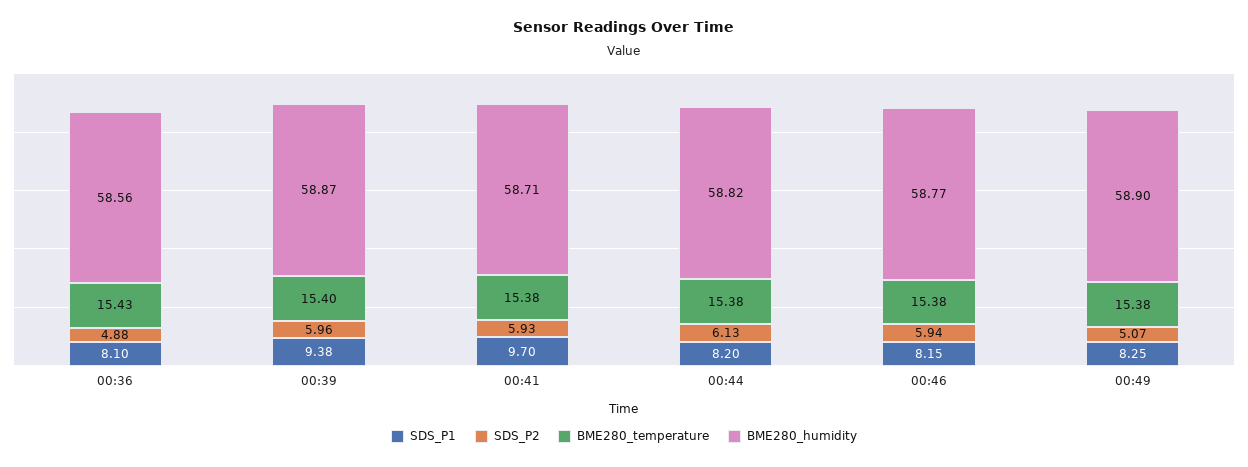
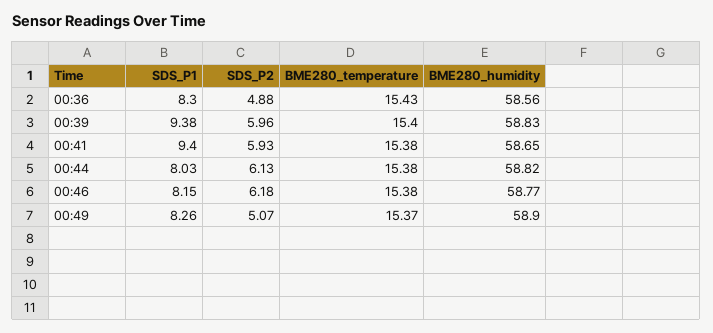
SDS_P1, 00:36: 8.1 -> 8.3
BME280_humidity, 00:39: 58.87 -> 58.83
SDS_P1, 00:41: 9.7 -> 9.4
BME280_humidity, 00:41: 58.71 -> 58.65
SDS_P1, 00:44: 8.2 -> 8.03
SDS_P2, 00:46: 5.94 -> 6.18
SDS_P1, 00:49: 8.25 -> 8.26
BME280_temperature, 00:49: 15.38 -> 15.37

